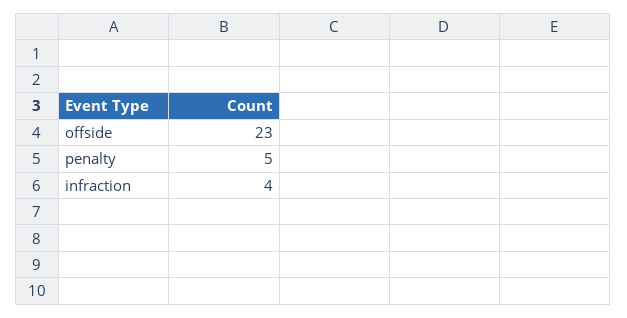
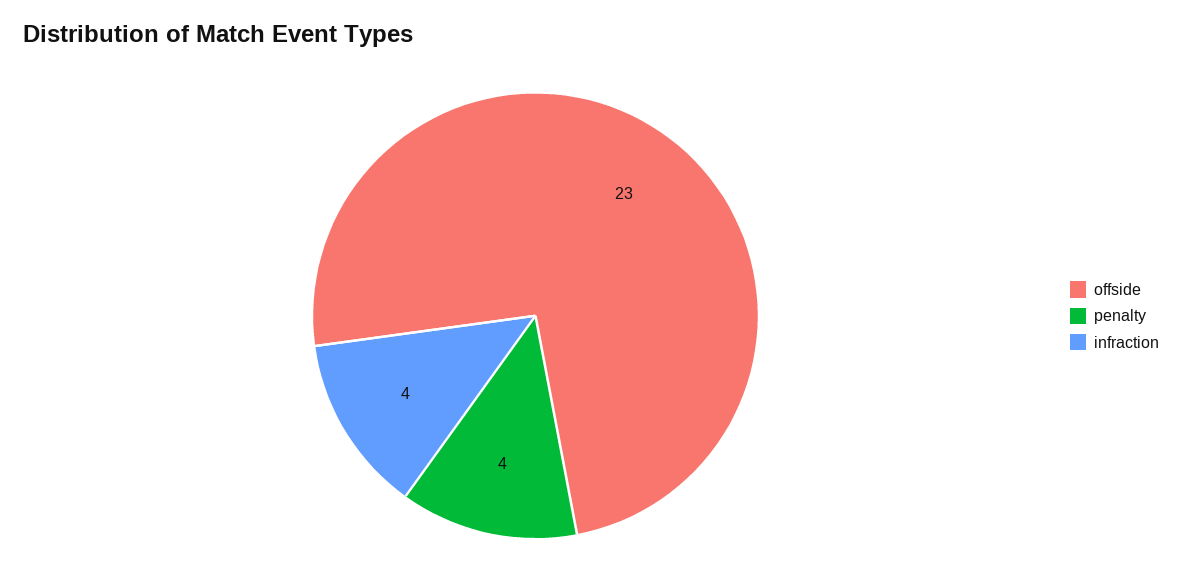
penalty: 5 -> 4

